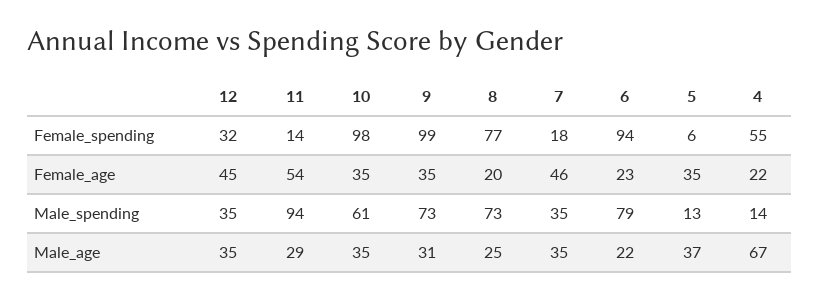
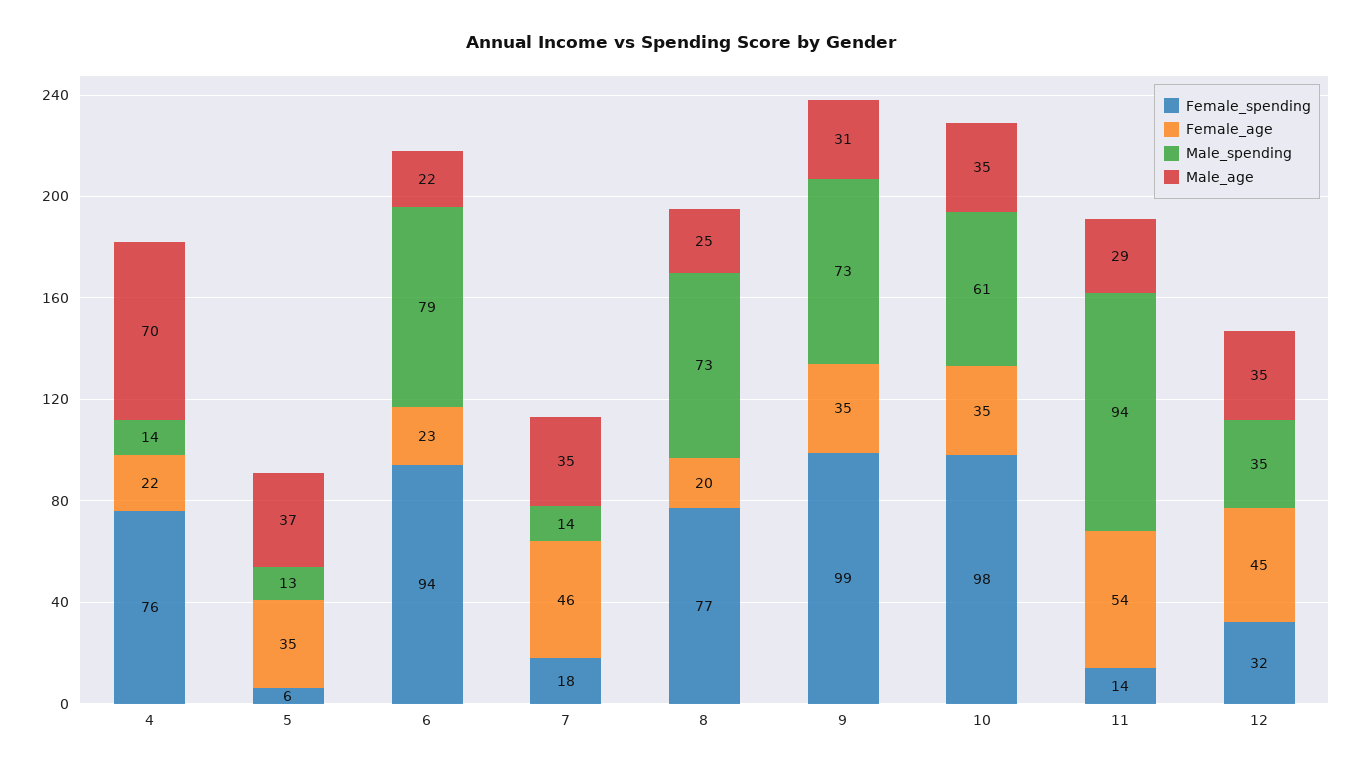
Female_spending, 4: 55 -> 76
Male_spending, 7: 35 -> 14
Male_age, 4: 67 -> 70

